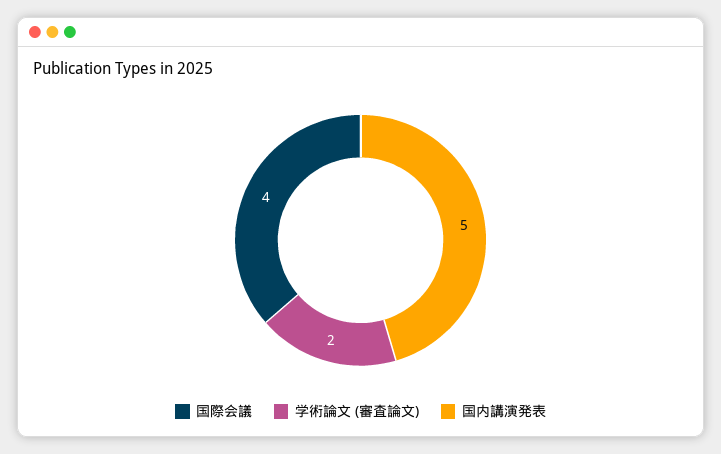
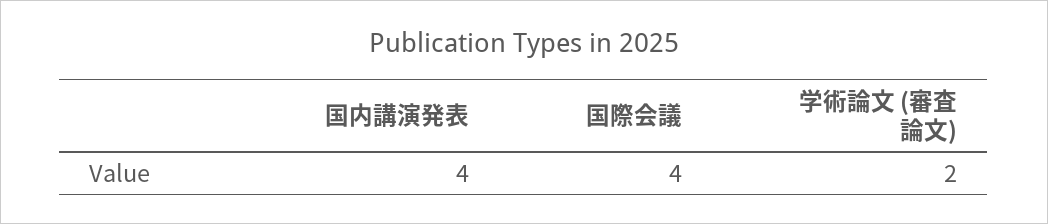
国内講演発表: 5 -> 4

